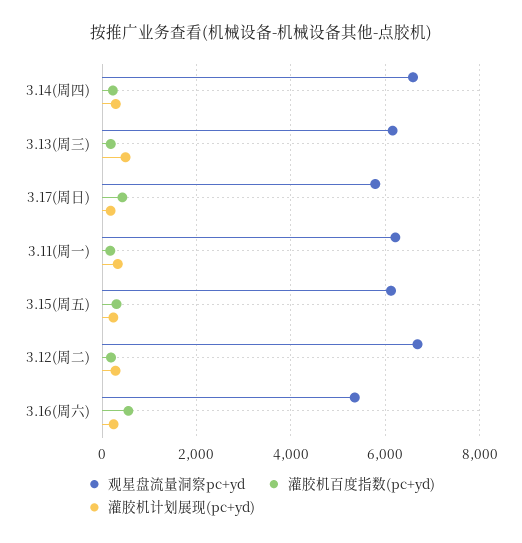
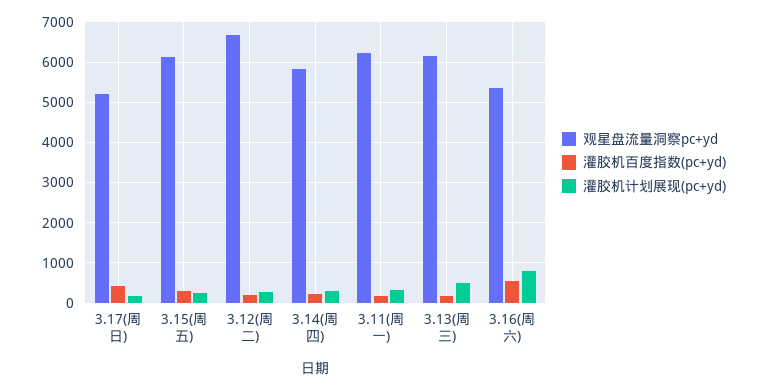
观星盘流量洞察pc+yd, 3.14(周四): 6600 -> 5800
观星盘流量洞察pc+yd, 3.17(周日): 5800 -> 5200
灌胶机计划展现(pc+yd), 3.16(周六): 200 -> 800

